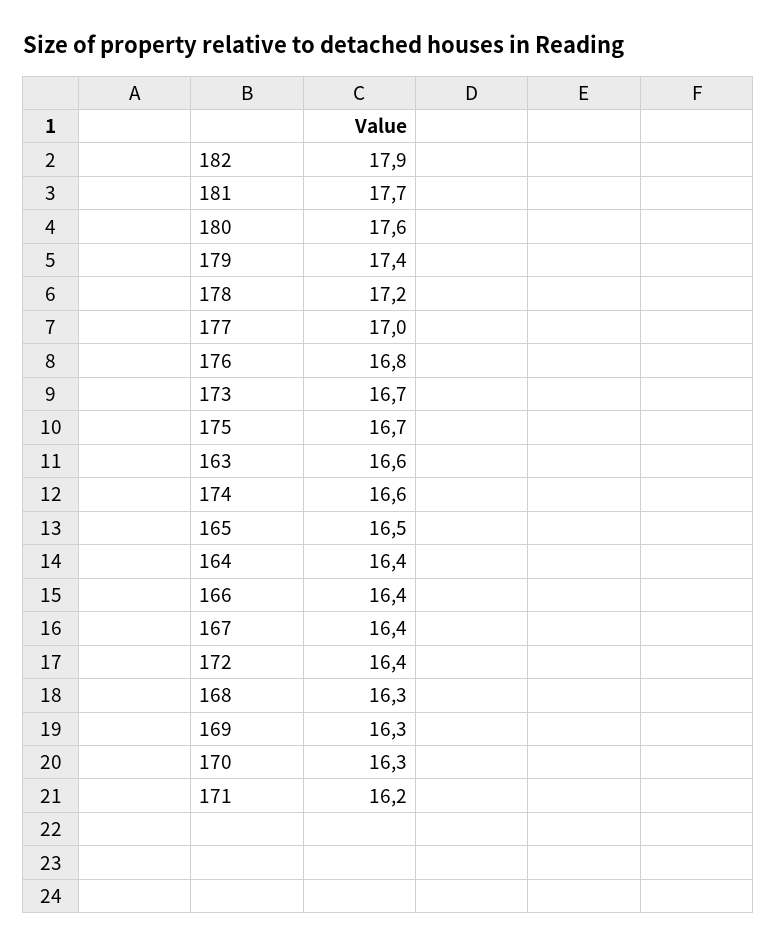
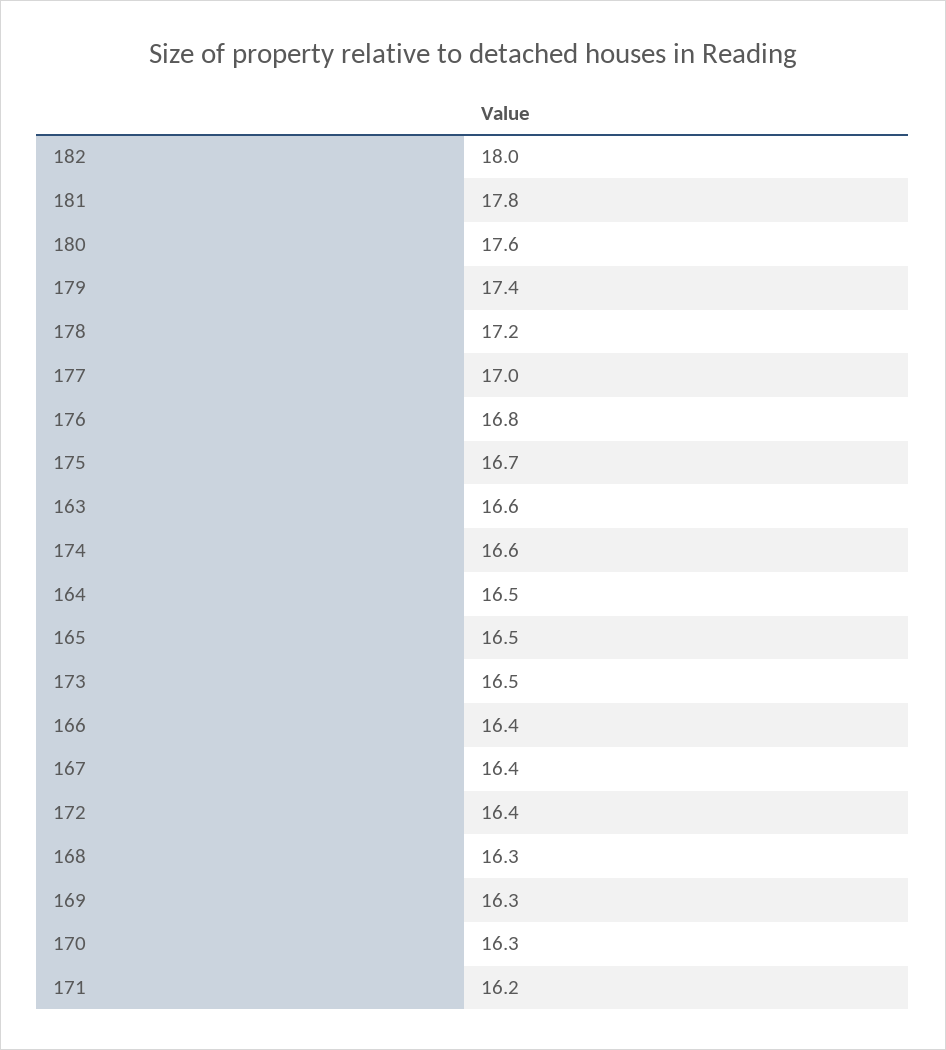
182: 17.9 -> 18
181: 17.7 -> 17.8
173: 16.7 -> 16.5
164: 16.4 -> 16.5

